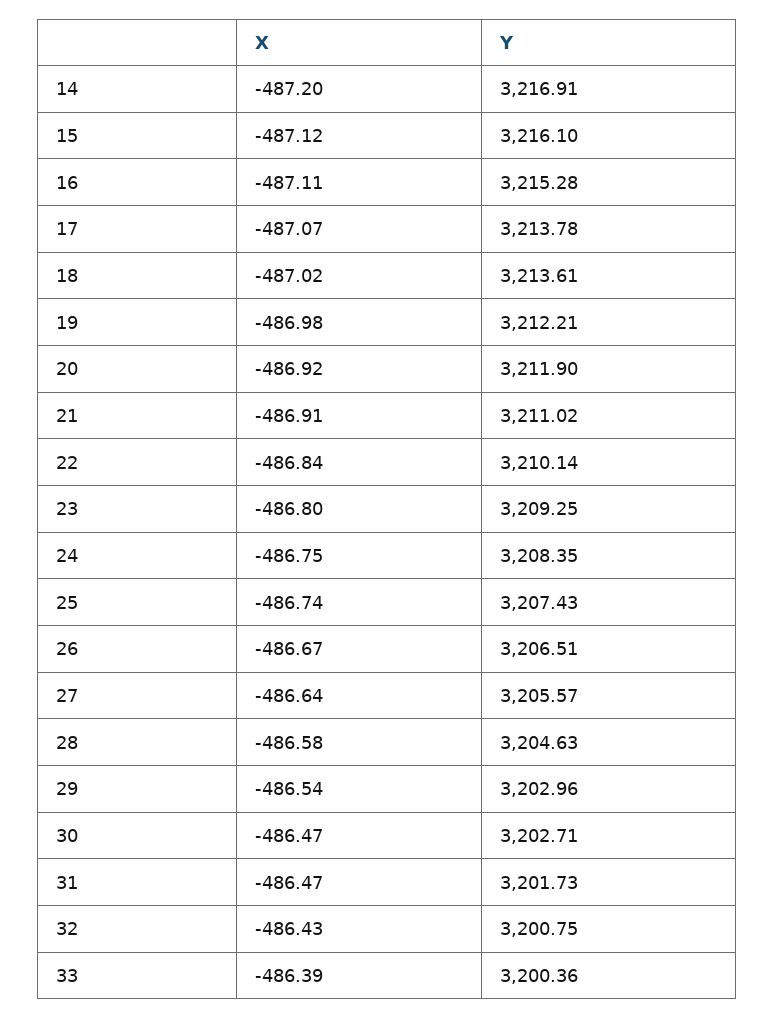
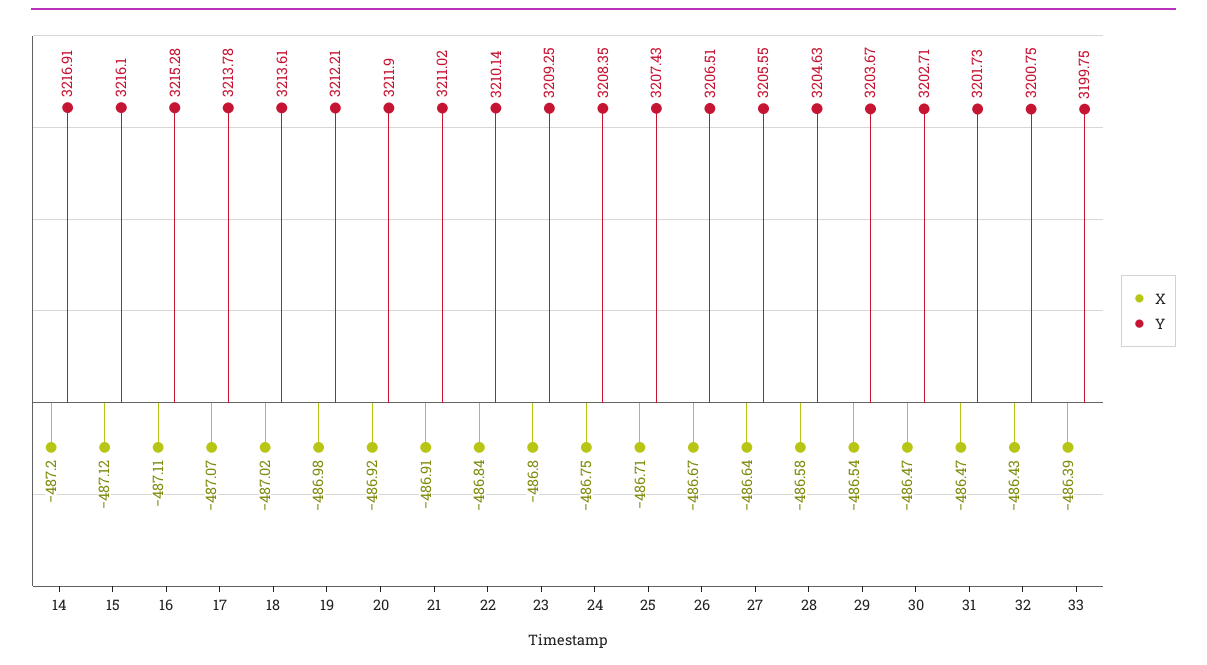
X, 25: -486.74 -> -486.71
Y, 27: 3205.57 -> 3205.55
Y, 29: 3202.96 -> 3203.67
Y, 33: 3200.36 -> 3199.75

